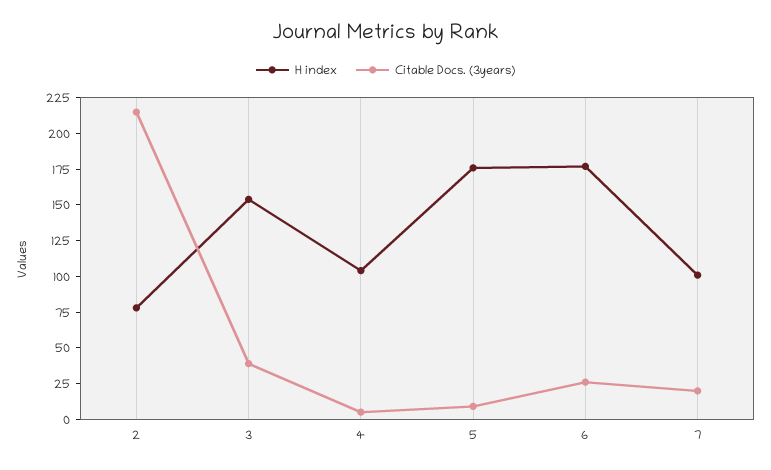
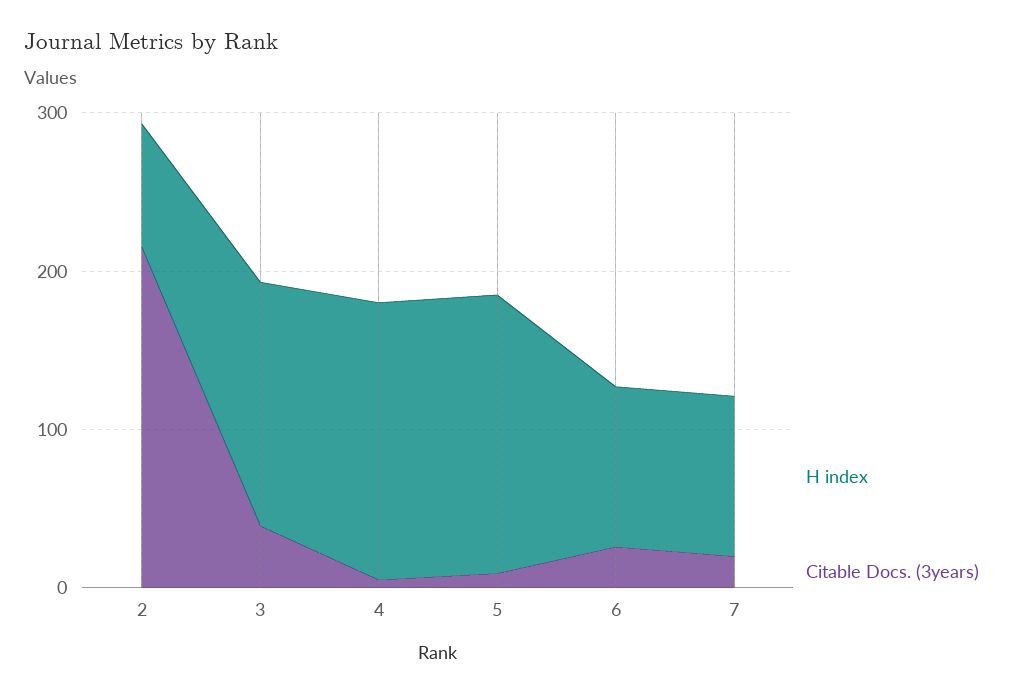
H index, 4: 100 -> 180
H index, 6: 175 -> 100

